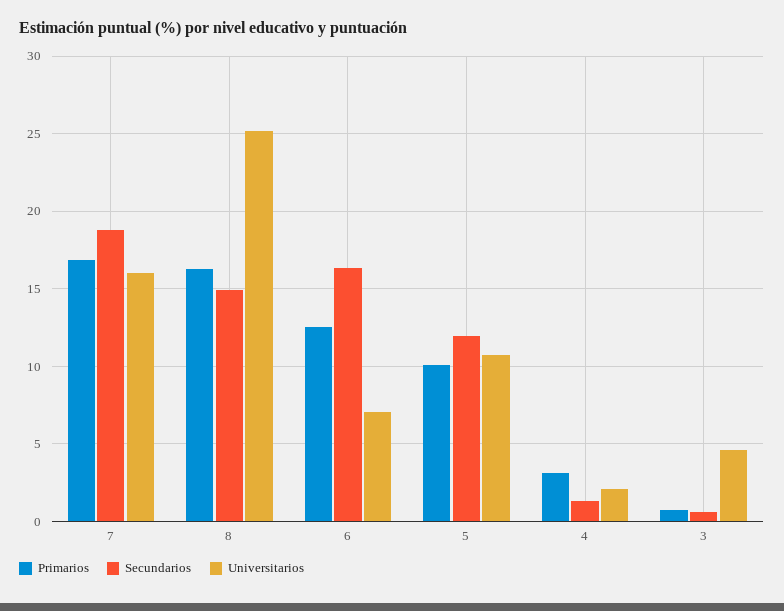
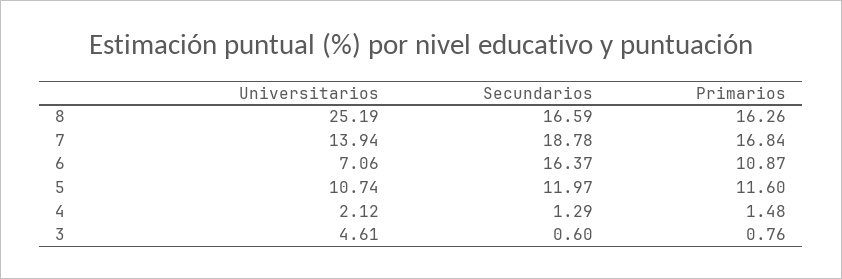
Universitarios, 7: 16 -> 13.94
Secundarios, 8: 15 -> 16.59
Primarios, 6: 12.5 -> 10.87
Primarios, 5: 10 -> 11.6
Primarios, 4: 3 -> 1.48

